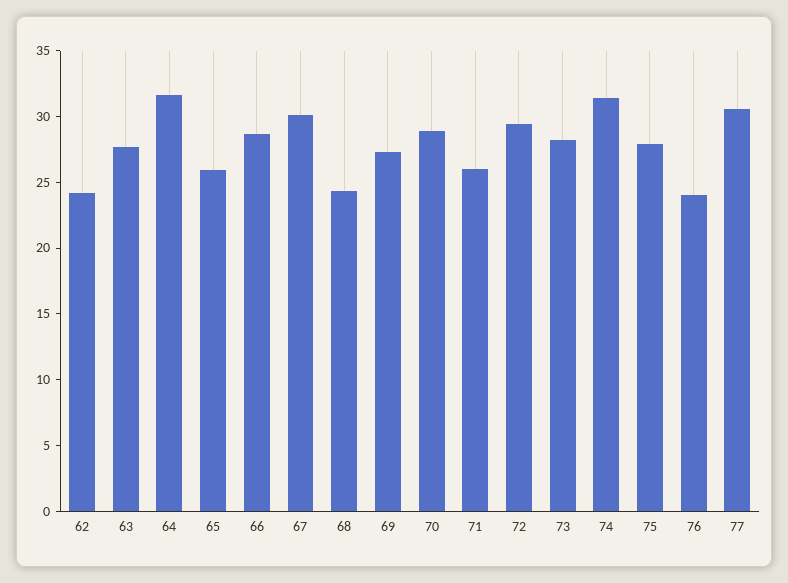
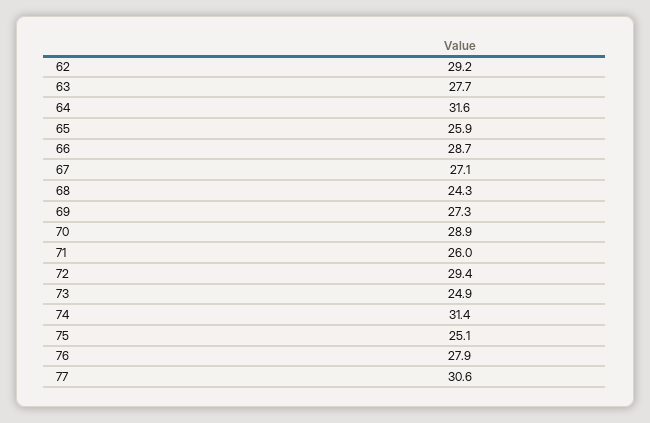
62: 24 -> 29.2
67: 30 -> 27.1
73: 28 -> 24.9
75: 28 -> 25.1
76: 24 -> 27.9

